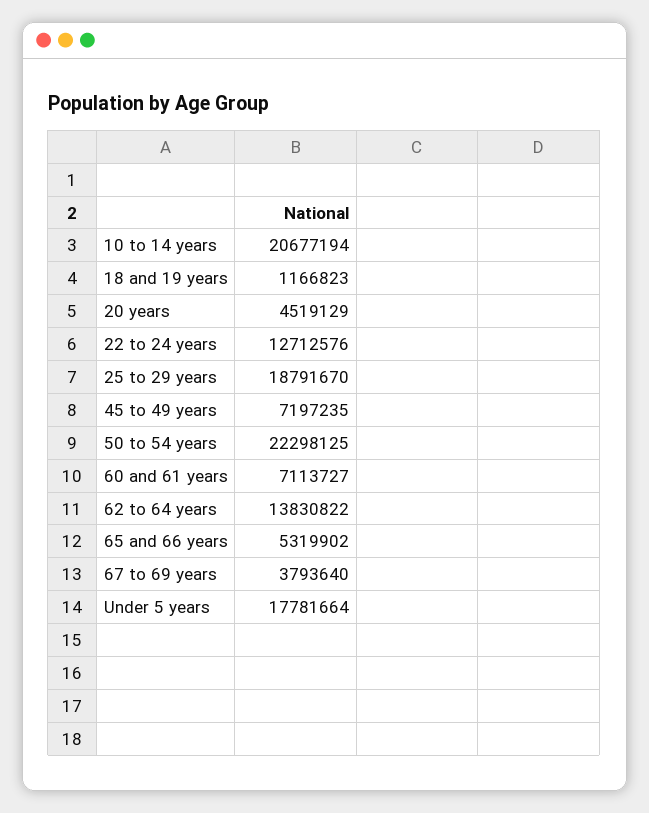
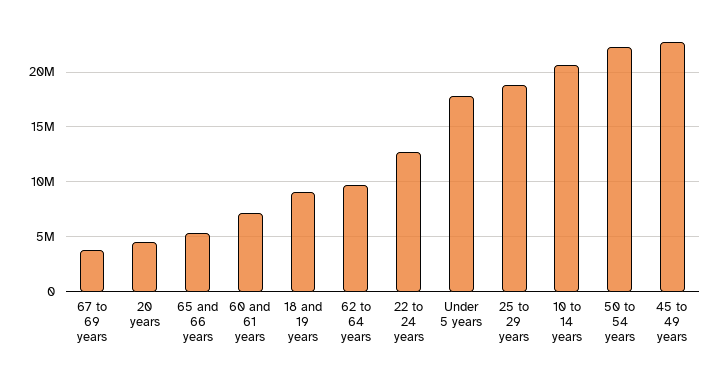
18 and 19 years: 1166823 -> 9000000
45 to 49 years: 7197235 -> 23000000
62 to 64 years: 13830822 -> 10000000

